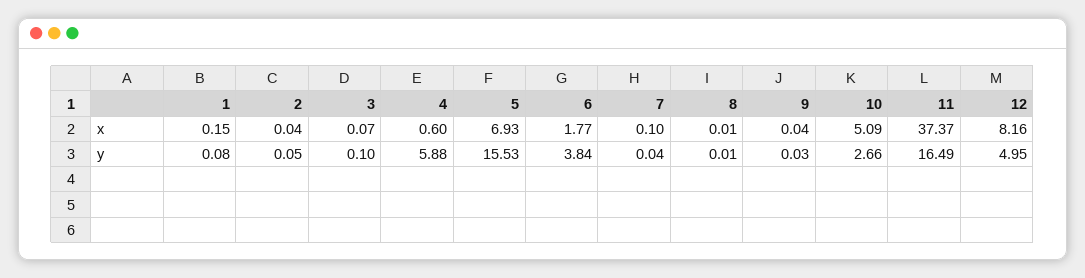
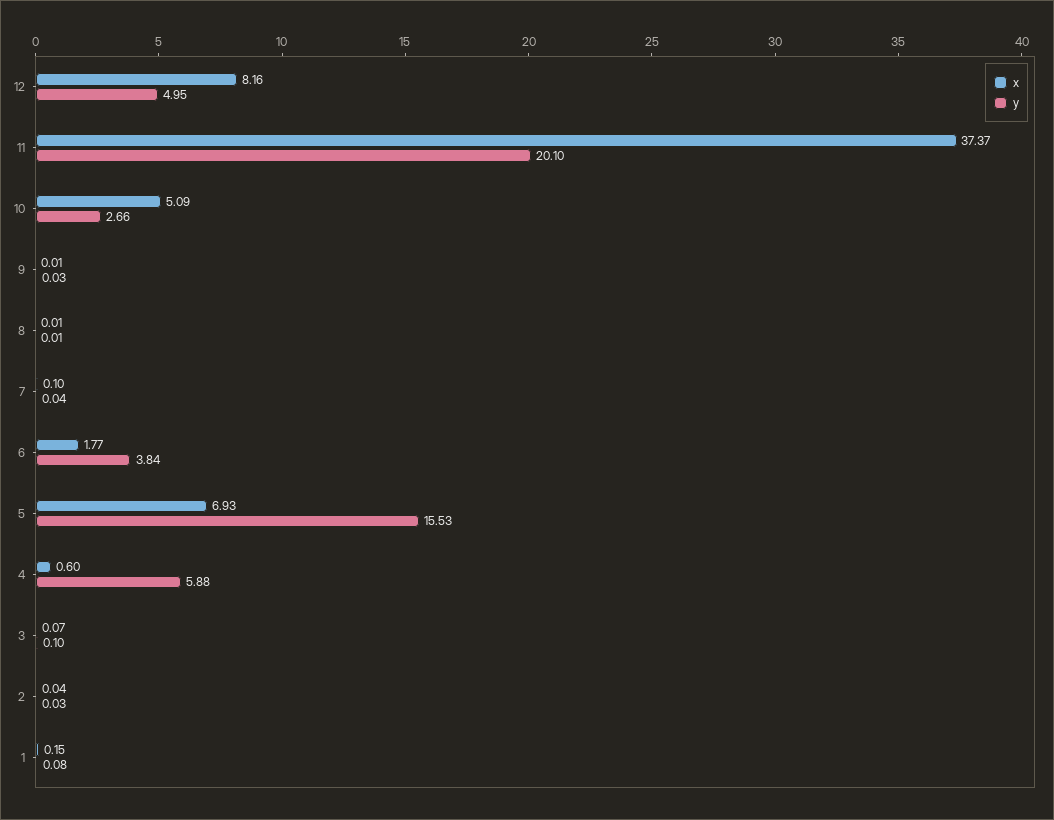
x, 9: 0.04 -> 0.01
y, 2: 0.05 -> 0.03
y, 11: 16.49 -> 20.1

